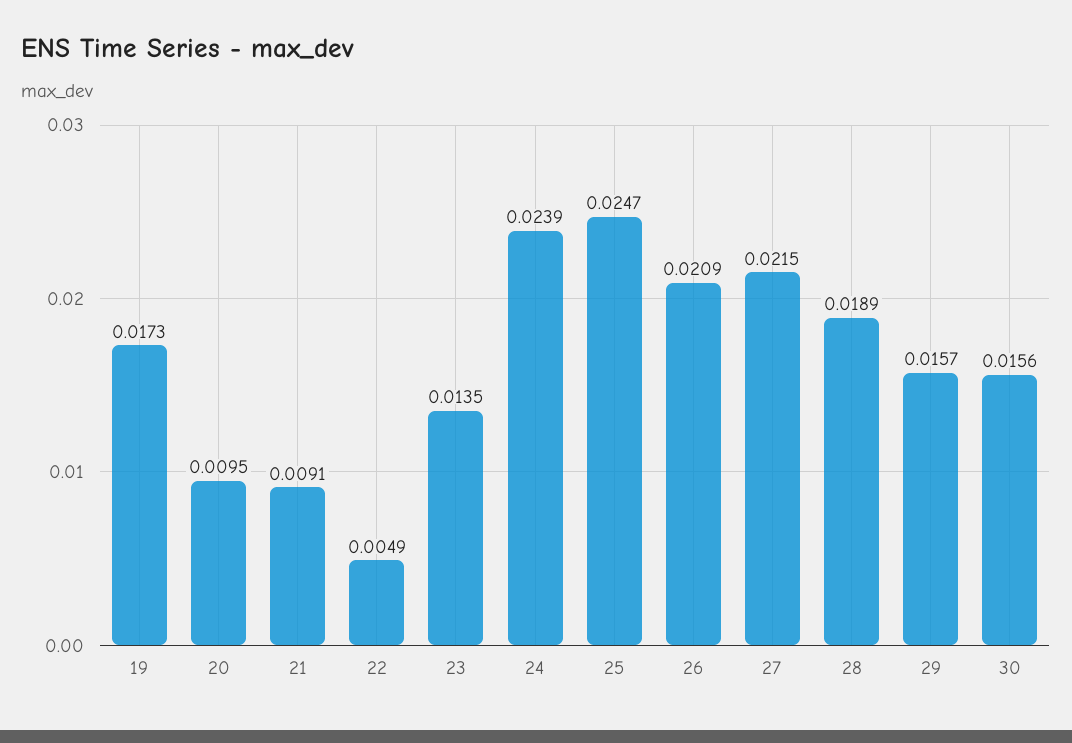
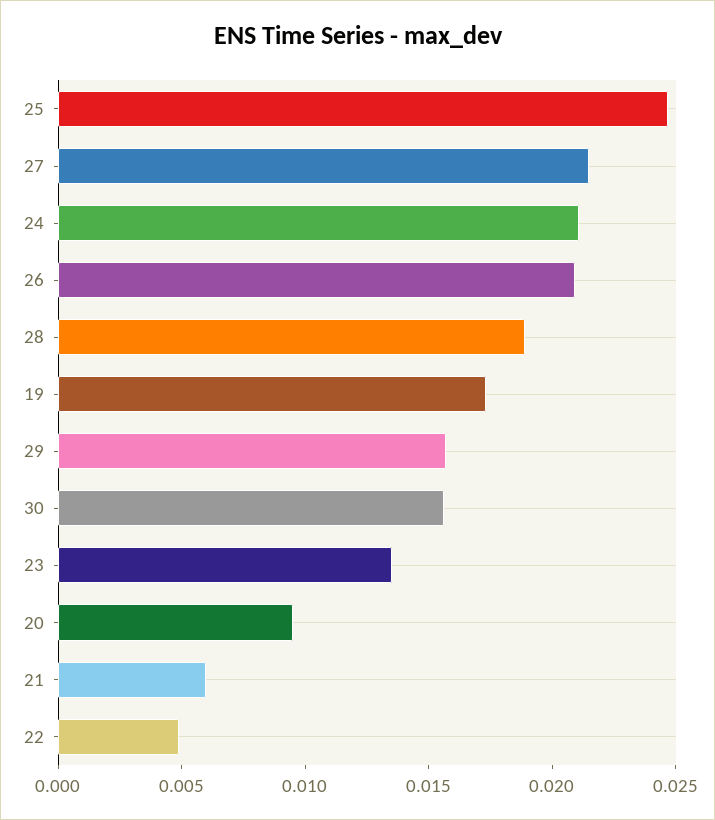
21: 0.0091 -> 0.006
24: 0.0239 -> 0.021

